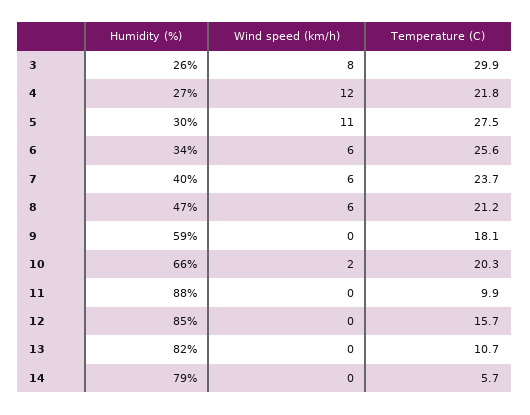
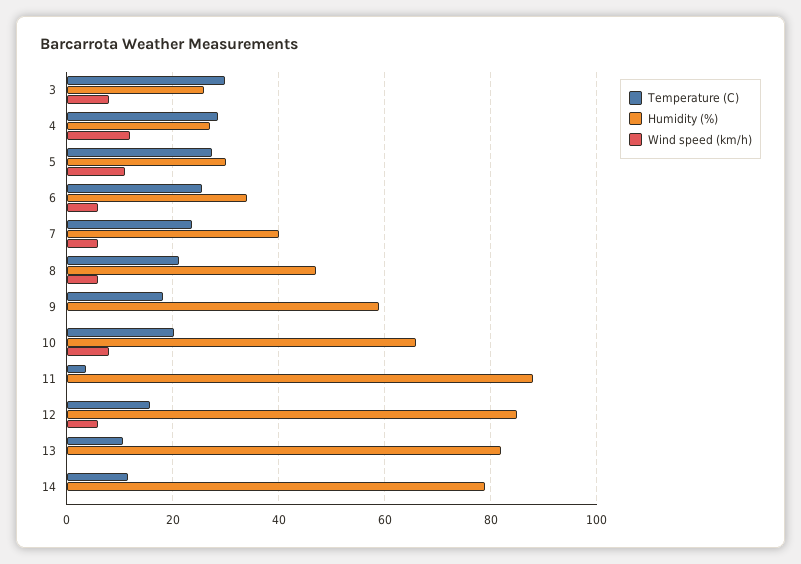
Temperature (C), 4: 21.8 -> 28
Wind speed (km/h), 10: 2 -> 8
Temperature (C), 11: 9.9 -> 4
Wind speed (km/h), 12: 0 -> 6
Temperature (C), 14: 5.7 -> 12

